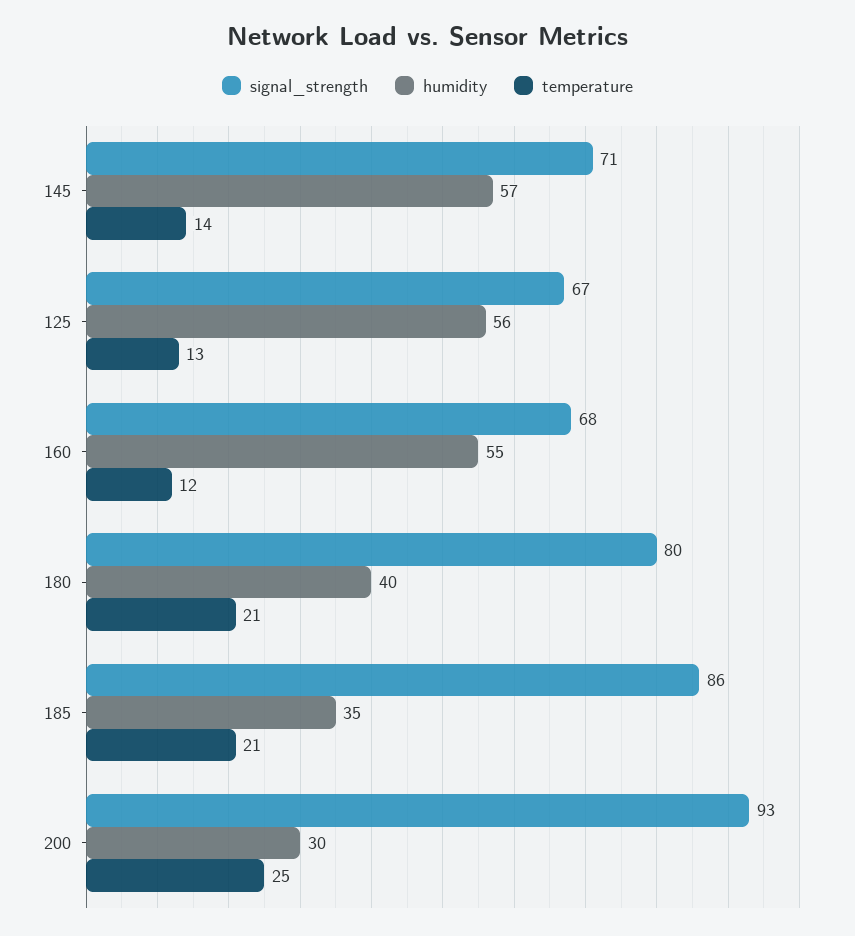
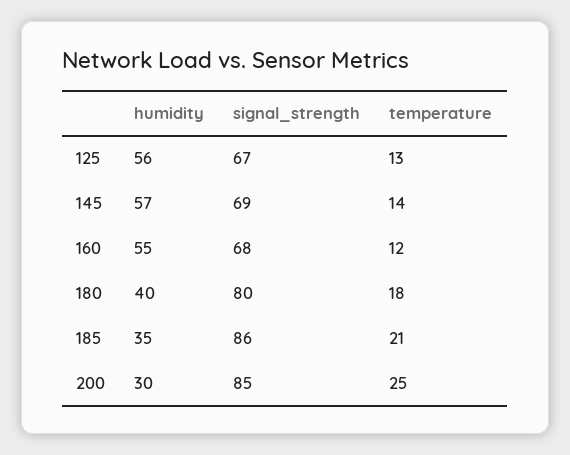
signal_strength, 145: 71 -> 69
temperature, 180: 21 -> 18
signal_strength, 200: 93 -> 85

